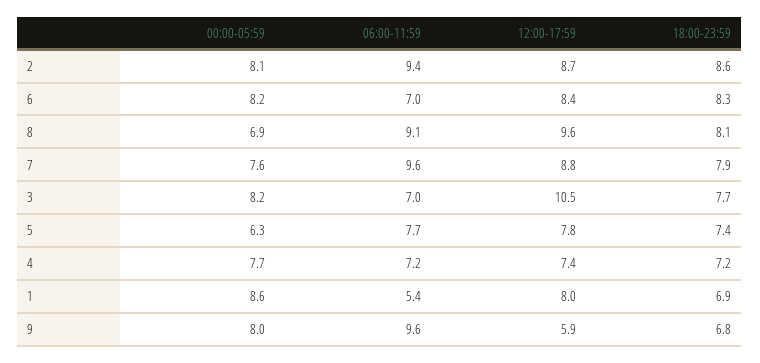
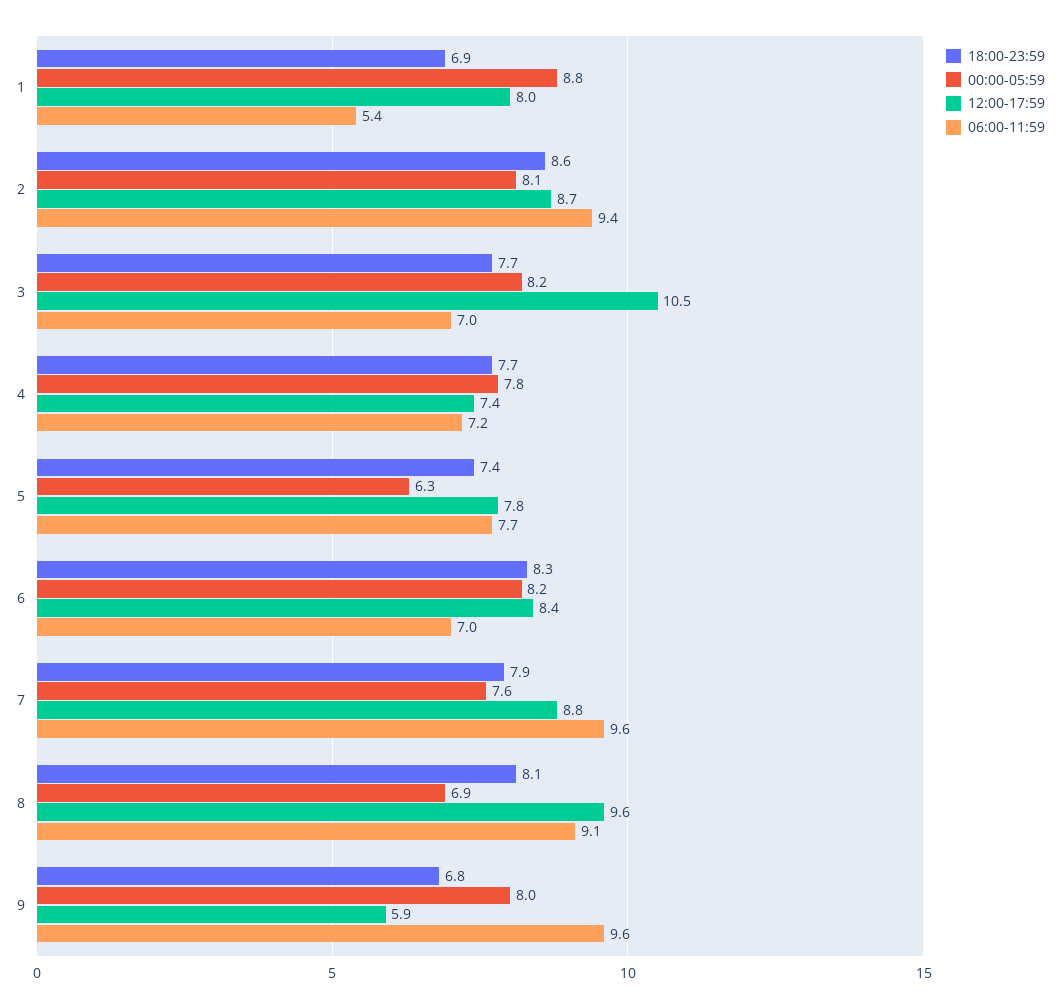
00:00-05:59, 4: 7.7 -> 7.8
18:00-23:59, 4: 7.2 -> 7.7
00:00-05:59, 1: 8.6 -> 8.8

